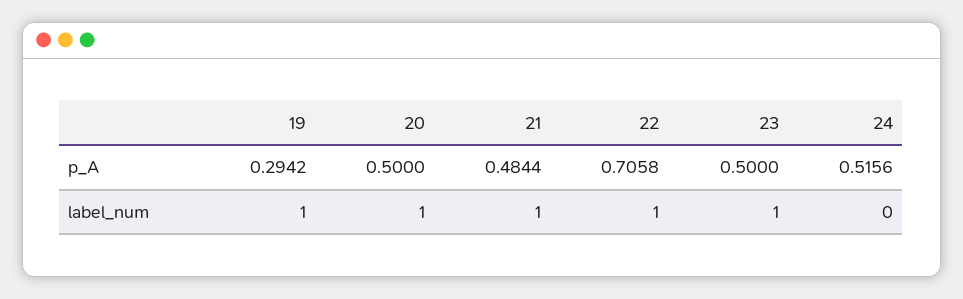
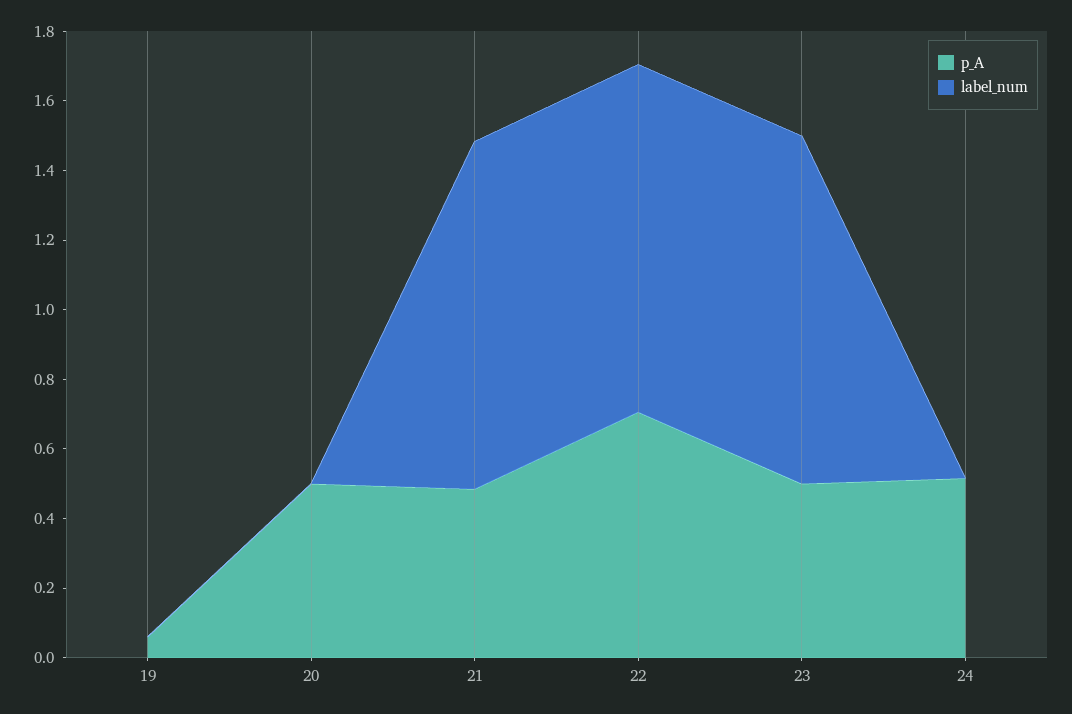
p_A, 19: 0.2942 -> 0.05
label_num, 19: 1 -> 0
label_num, 20: 1 -> 0

